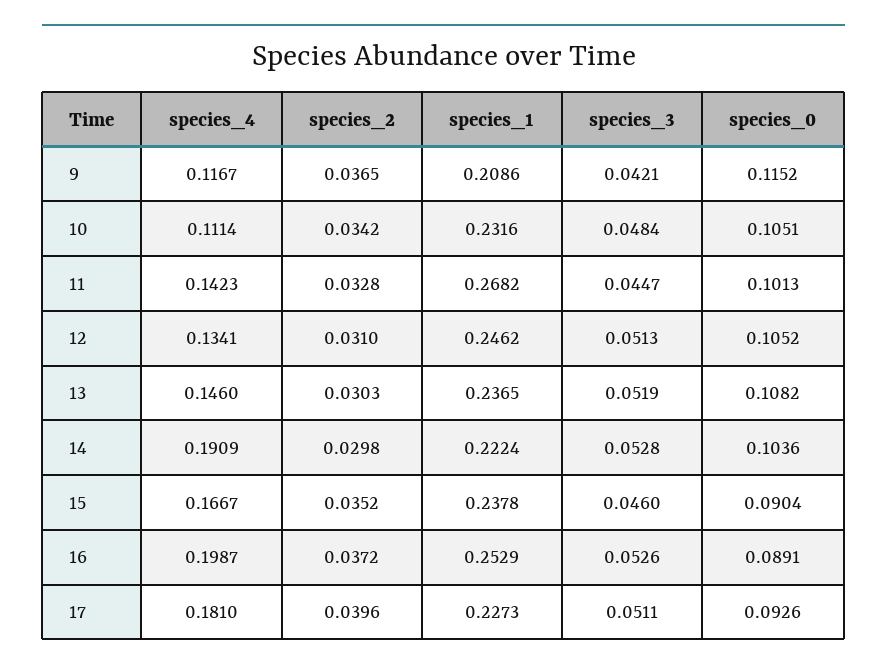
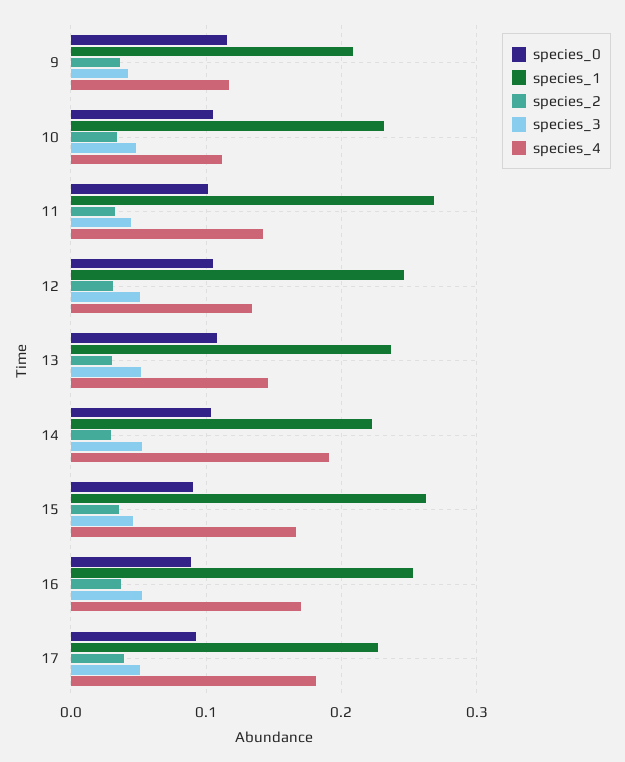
species_1, 15: 0.2378 -> 0.26
species_4, 16: 0.1987 -> 0.17

